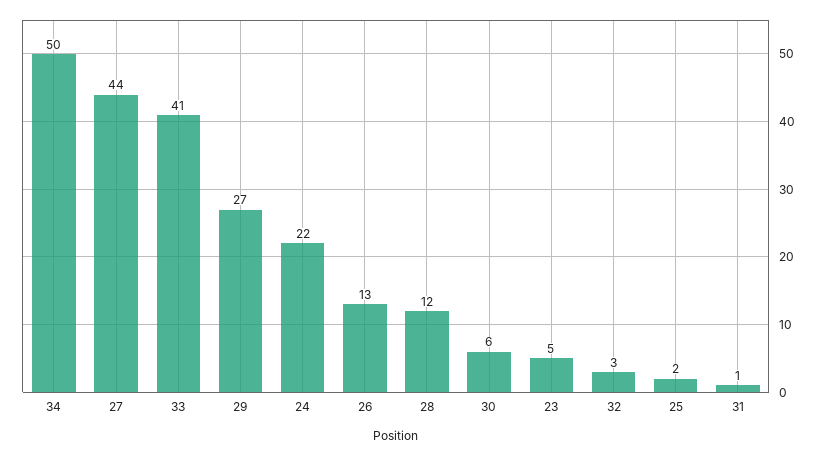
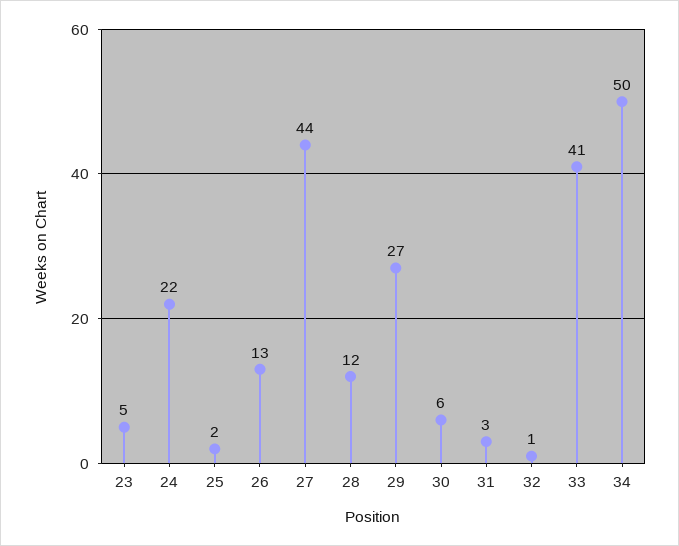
32: 3 -> 1
31: 1 -> 3

